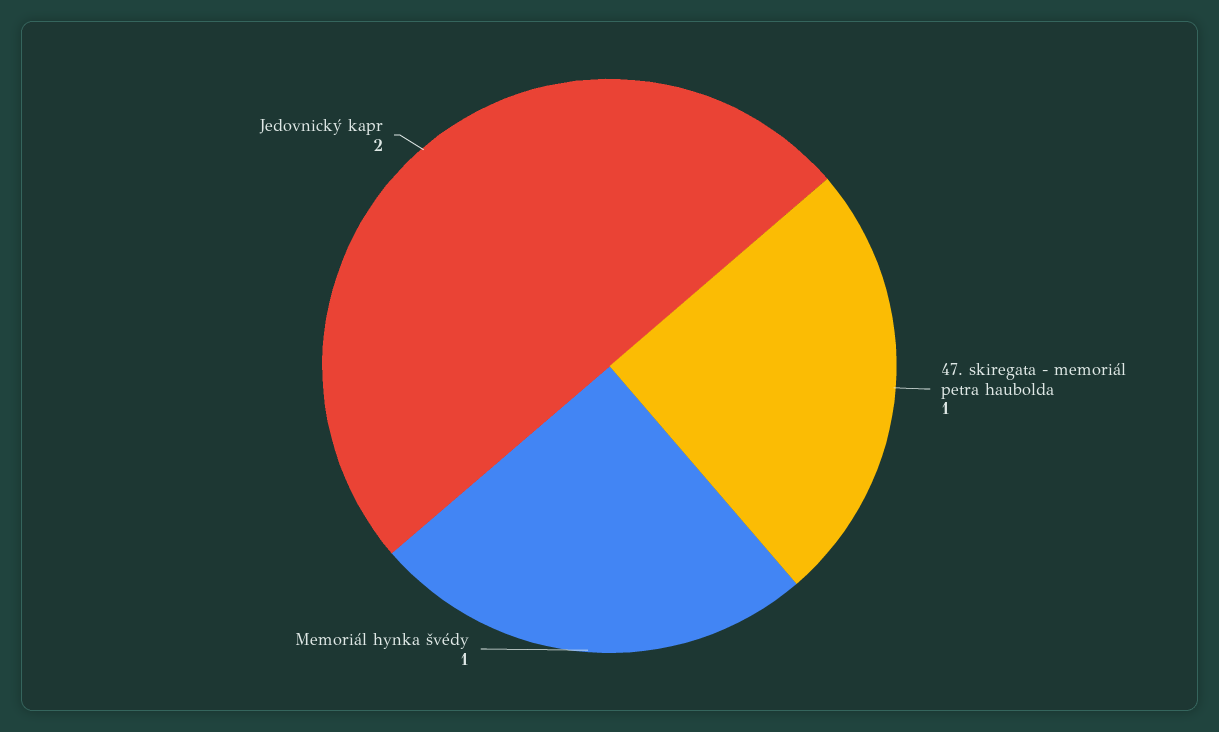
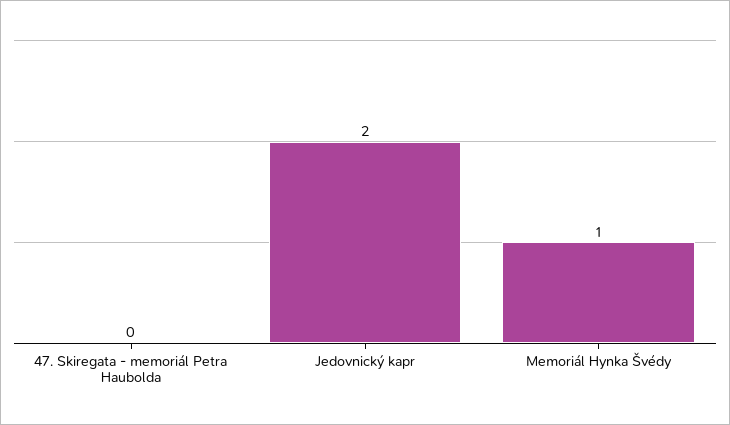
47. skiregata - memoriál petra haubolda: 1 -> 0

